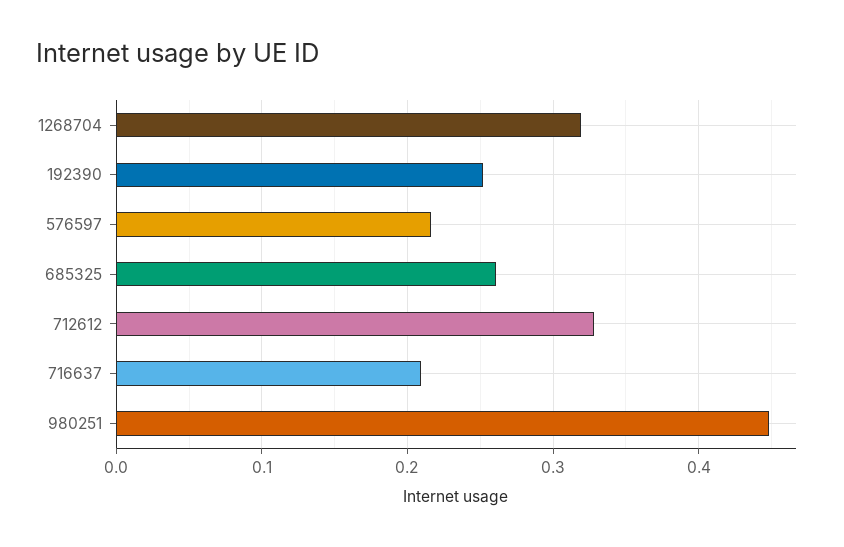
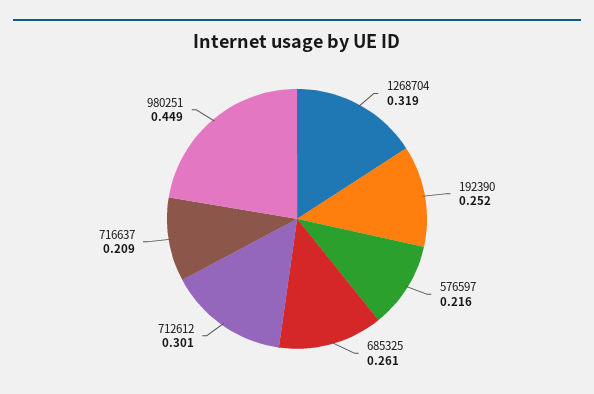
712612: 0.33 -> 0.301

